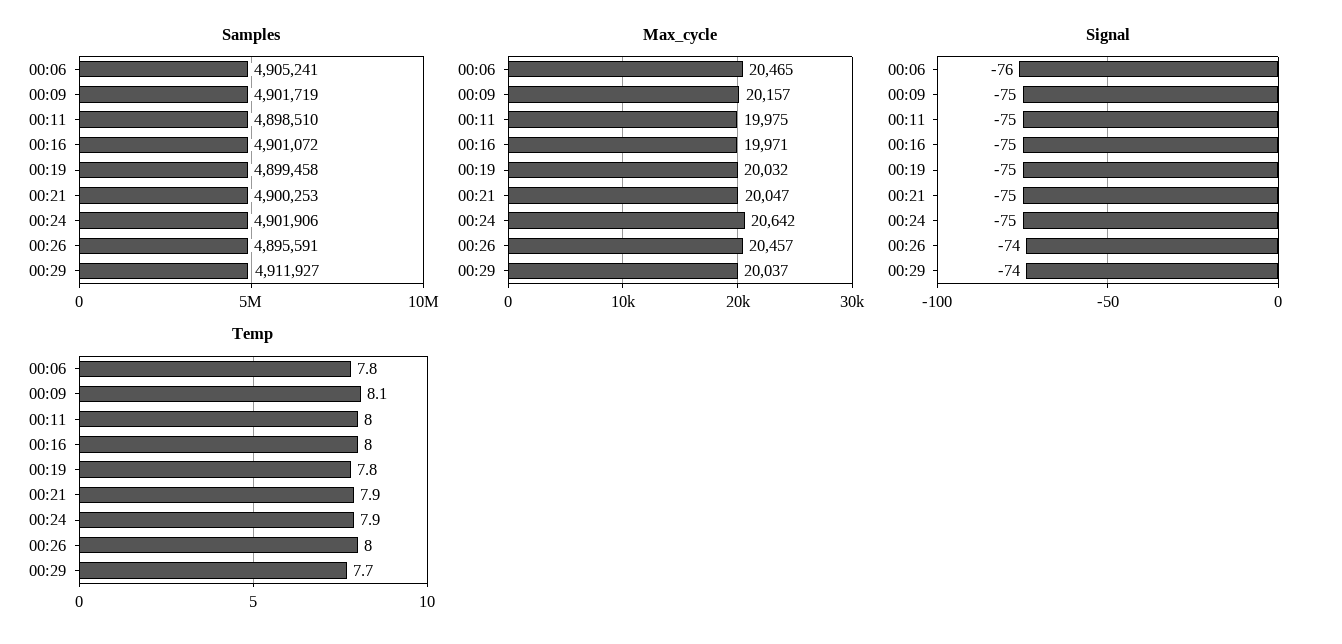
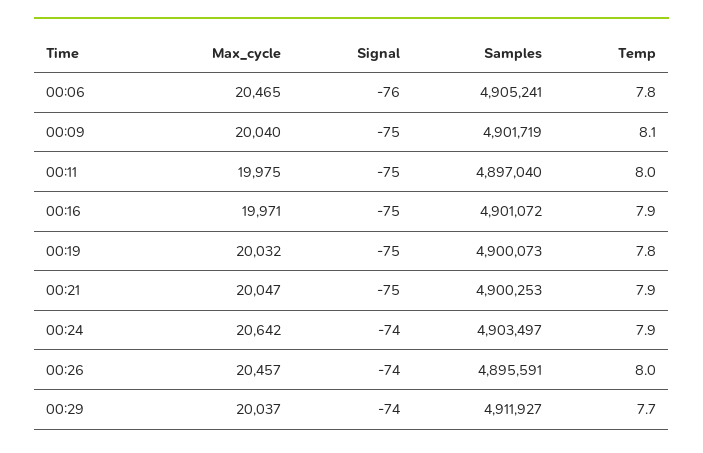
Samples, 00:11: 4898510 -> 4897040
Samples, 00:19: 4899458 -> 4900073
Samples, 00:24: 4901906 -> 4903497
Max_cycle, 00:09: 20157 -> 20040
Signal, 00:24: -75 -> -74
Temp, 00:16: 8 -> 7.9

